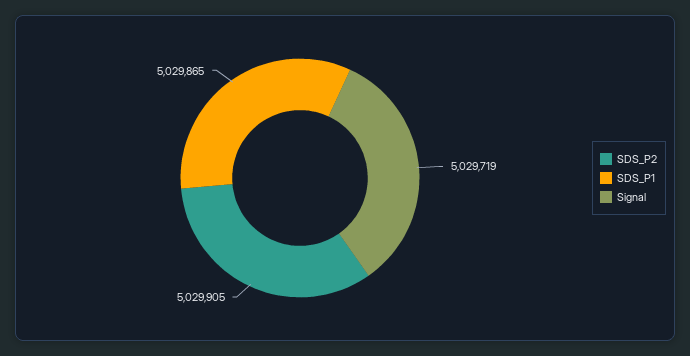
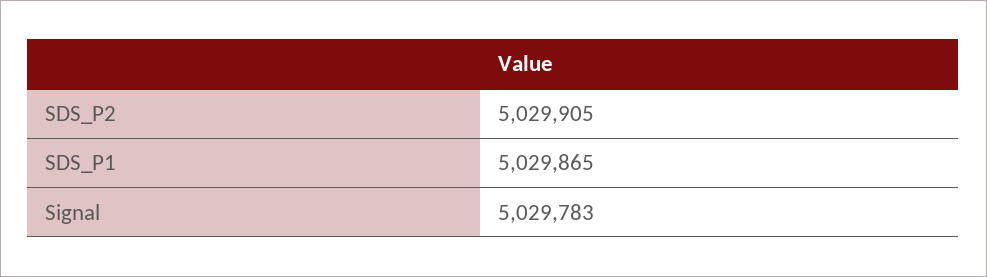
Signal: 5029719 -> 5029783

